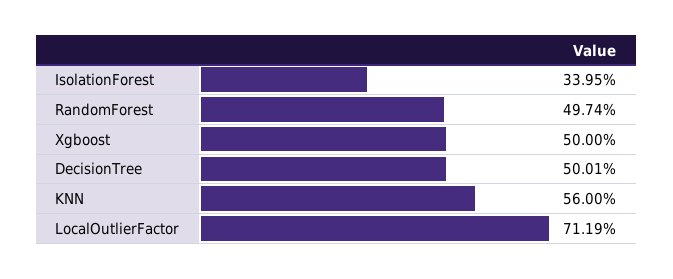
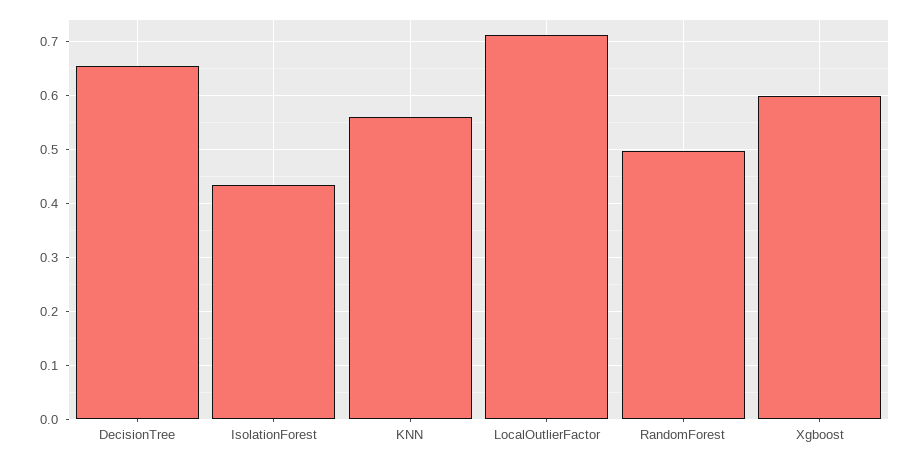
IsolationForest: 0.3395 -> 0.44
Xgboost: 0.5 -> 0.6
DecisionTree: 0.5001 -> 0.66

